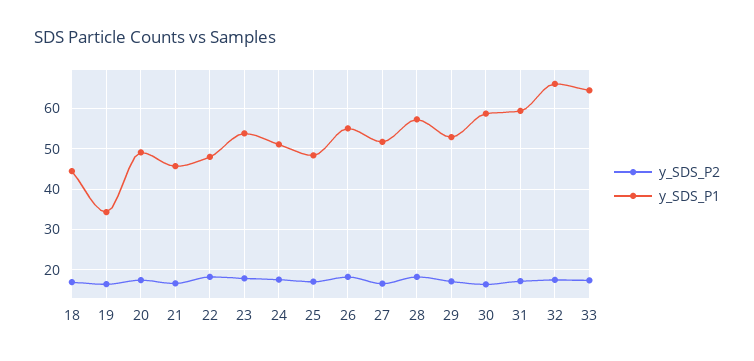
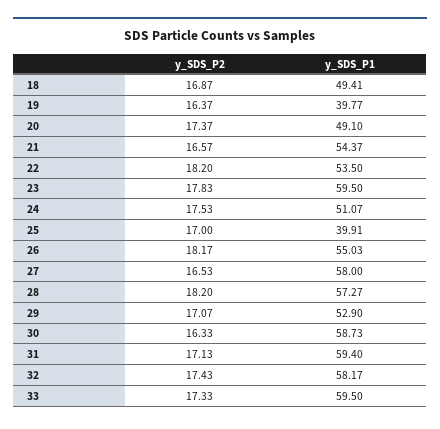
y_SDS_P1, 18: 44 -> 49.41
y_SDS_P1, 19: 34 -> 39.77
y_SDS_P1, 21: 46 -> 54.37
y_SDS_P1, 22: 48 -> 53.5
y_SDS_P1, 23: 54 -> 59.5
y_SDS_P1, 25: 48 -> 39.91
y_SDS_P1, 27: 52 -> 58
y_SDS_P1, 32: 66 -> 58.17
y_SDS_P1, 33: 64 -> 59.5

